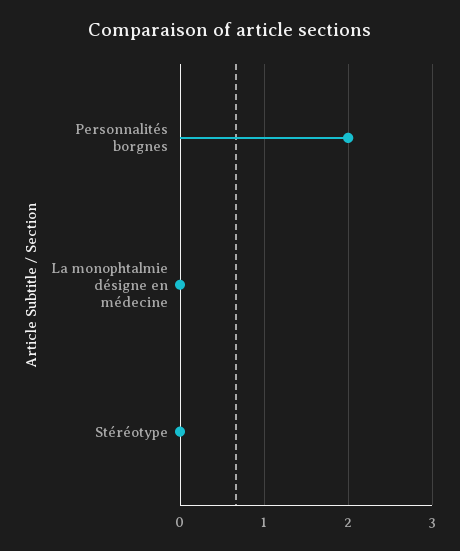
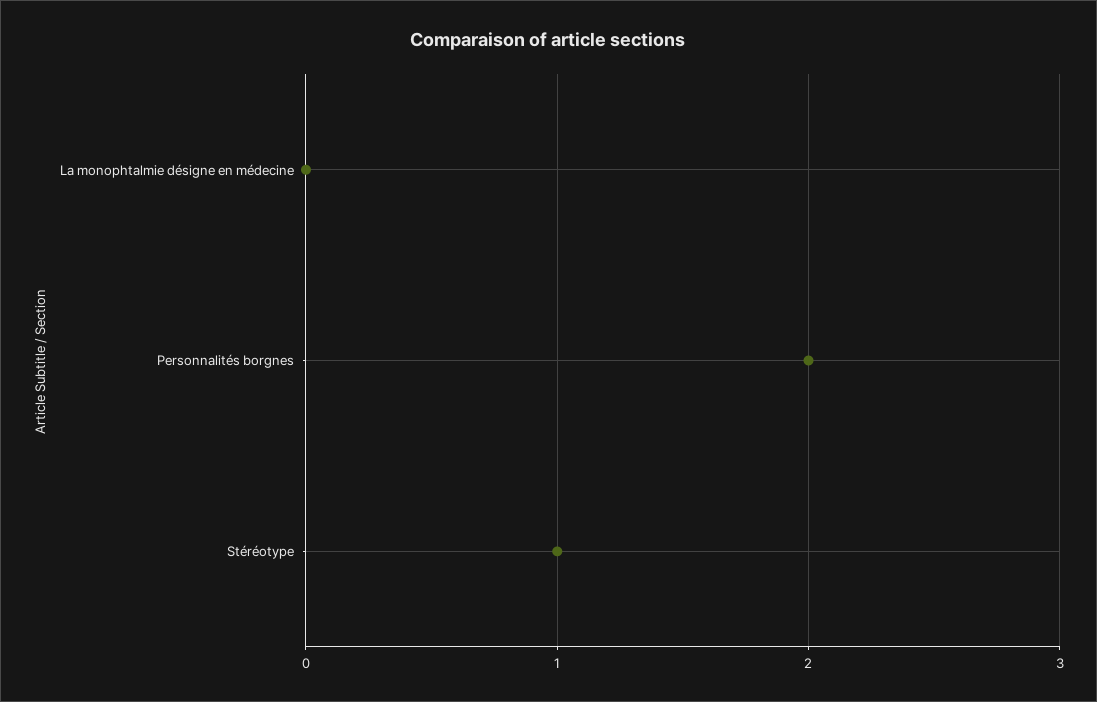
Stéréotype: 0 -> 1

